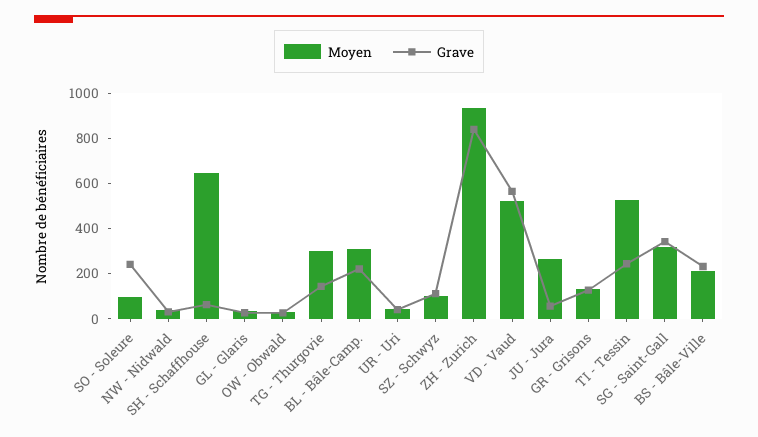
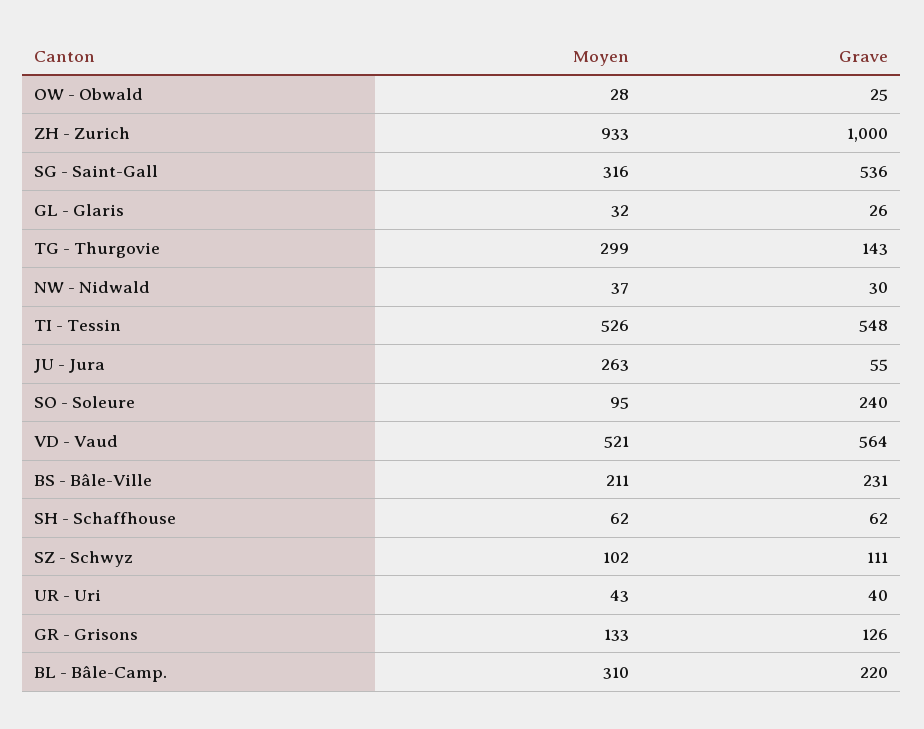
Moyen, SH - Schaffhouse: 650 -> 62
Grave, ZH - Zurich: 850 -> 1000
Grave, TI - Tessin: 250 -> 548
Grave, SG - Saint-Gall: 350 -> 536

